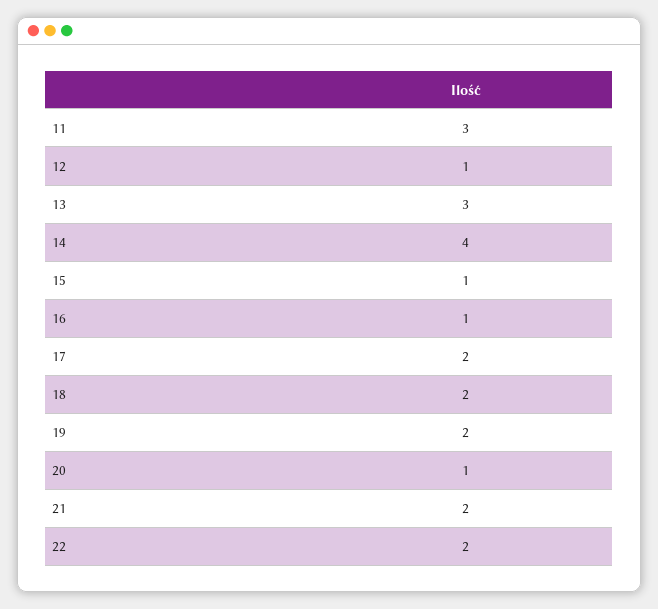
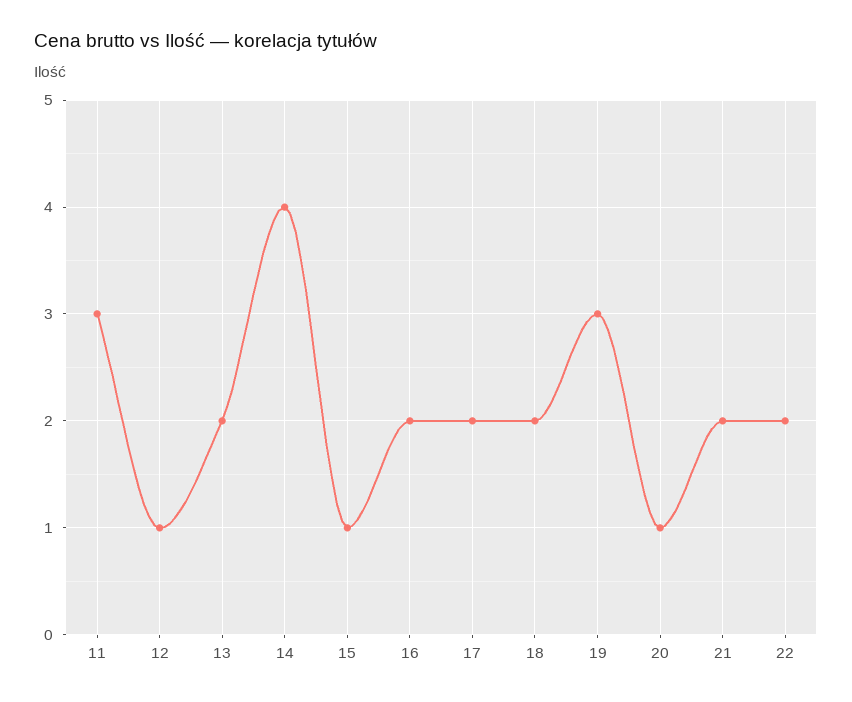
13: 3 -> 2
16: 1 -> 2
19: 2 -> 3

